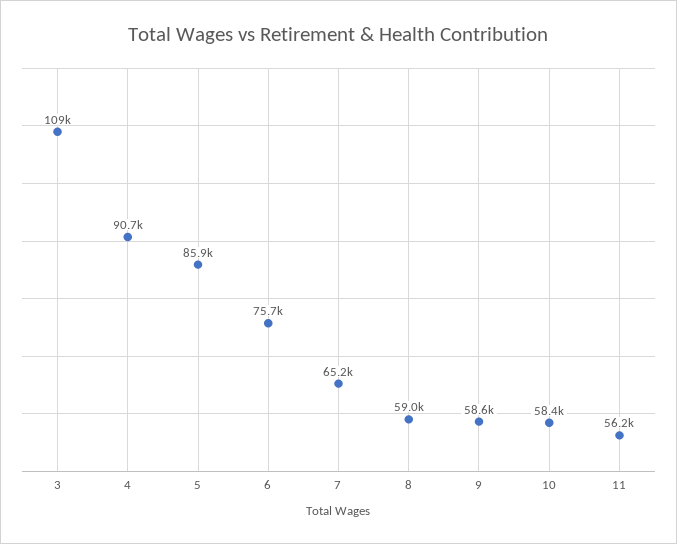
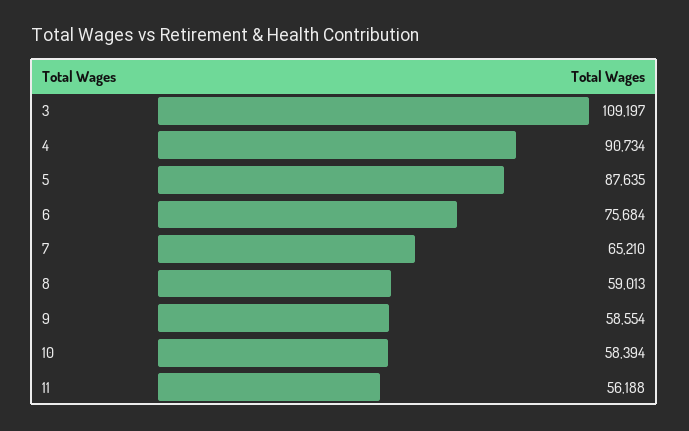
5: 85900 -> 87635

